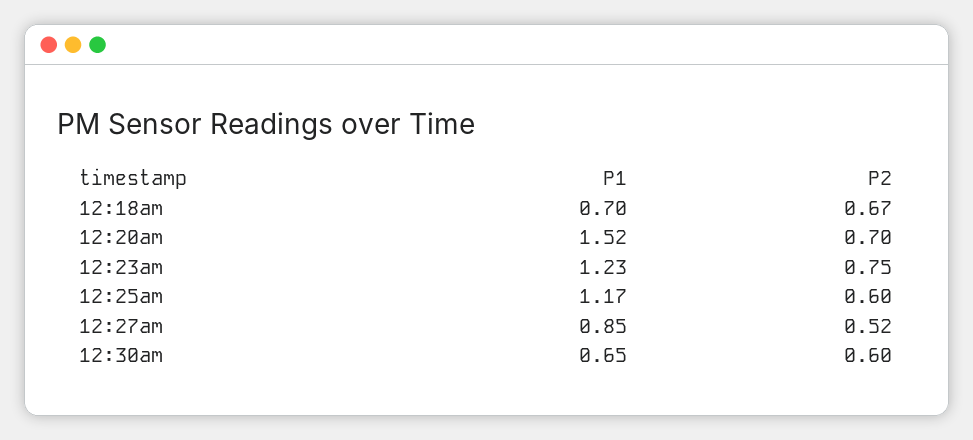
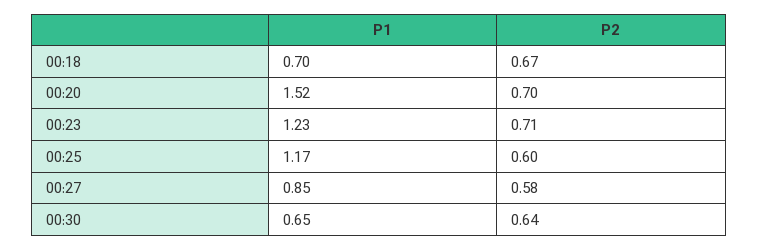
P2, 12:23am: 0.75 -> 0.71
P2, 12:27am: 0.52 -> 0.58
P2, 12:30am: 0.6 -> 0.64

